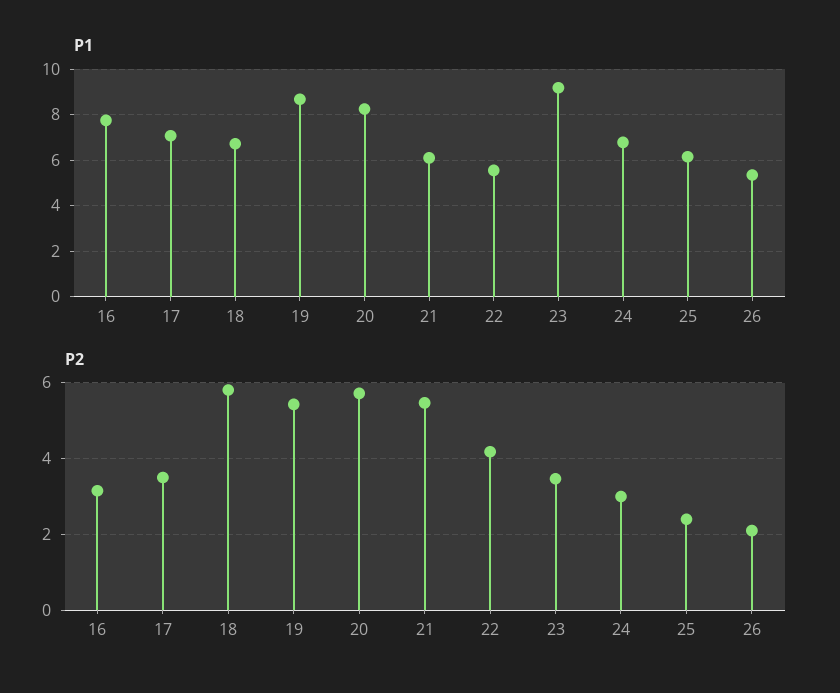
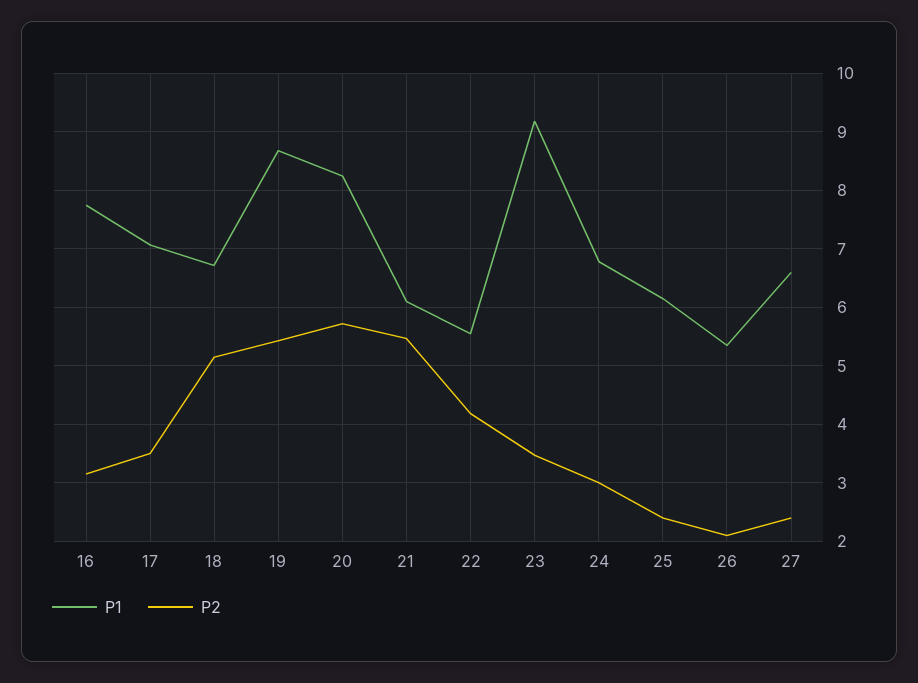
P2, 18: 5.8 -> 5.2
P1, 27: none -> 6.6
P2, 27: none -> 2.4

